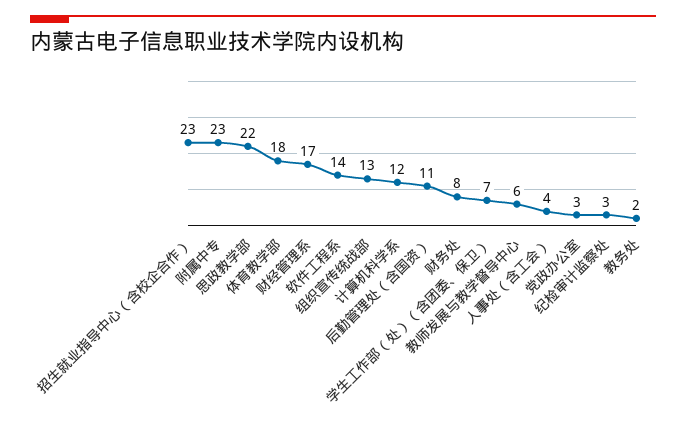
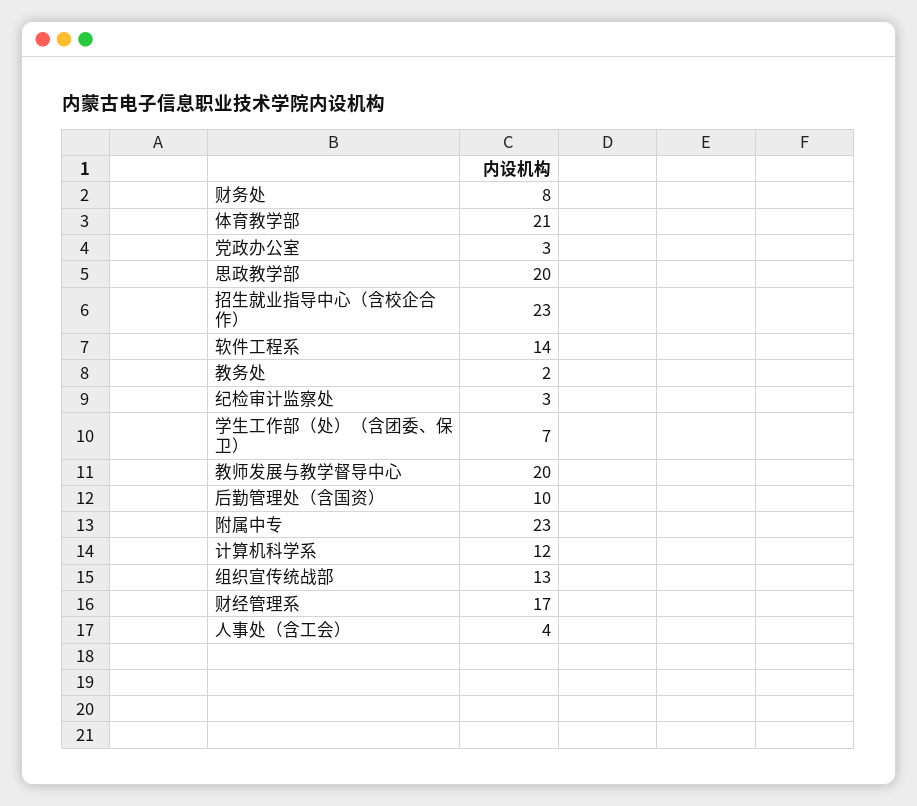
思政教学部: 22 -> 20
体育教学部: 18 -> 21
后勤管理处（含国资）: 11 -> 10
教师发展与教学督导中心: 6 -> 20

